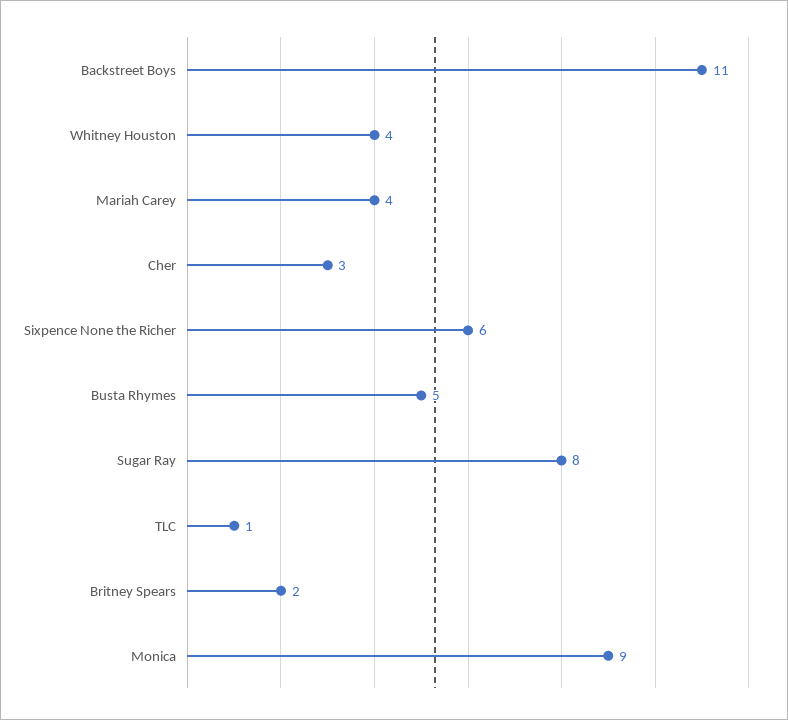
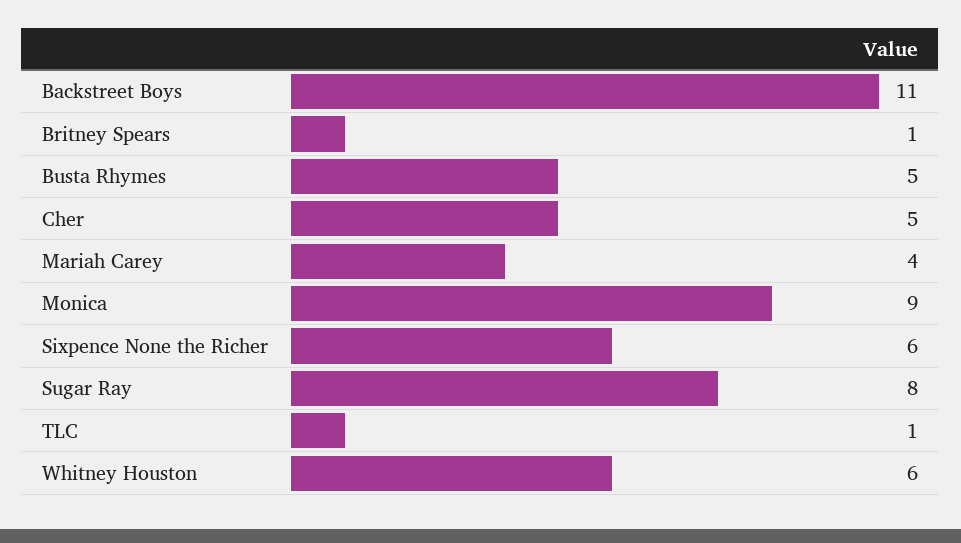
Whitney Houston: 4 -> 6
Cher: 3 -> 5
Britney Spears: 2 -> 1

